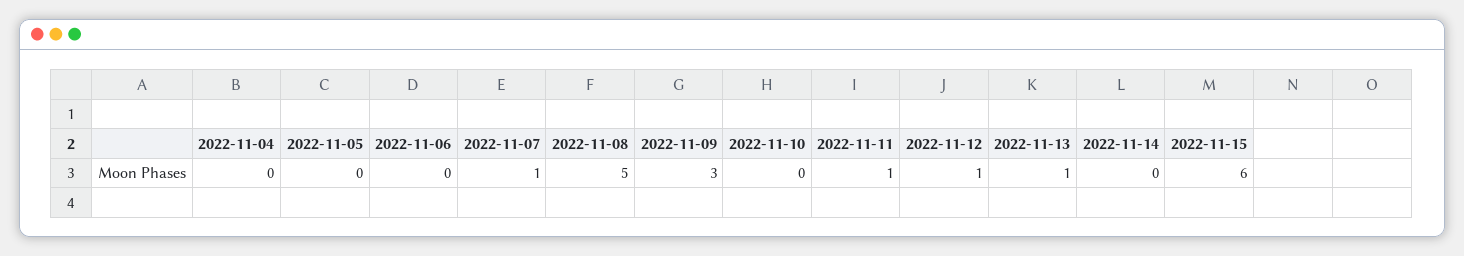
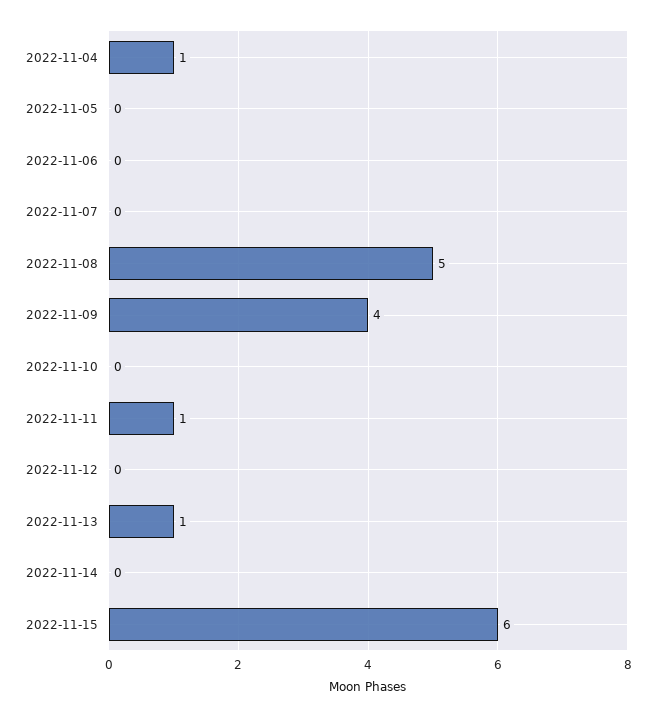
2022-11-04: 0 -> 1
2022-11-07: 1 -> 0
2022-11-09: 3 -> 4
2022-11-12: 1 -> 0

